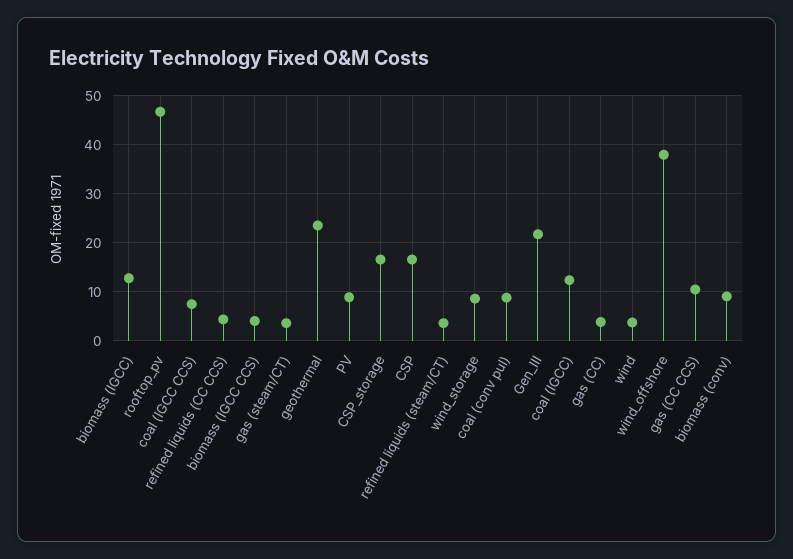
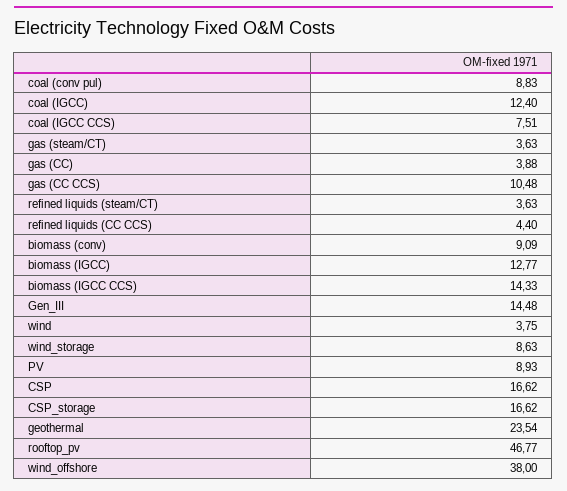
biomass (IGCC CCS): 4 -> 14.33
Gen_III: 22 -> 14.48

